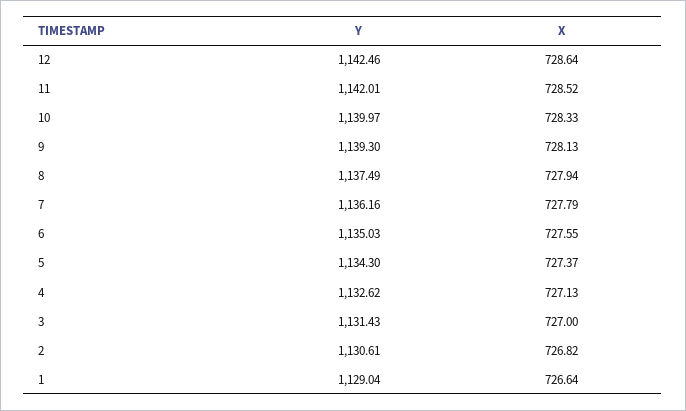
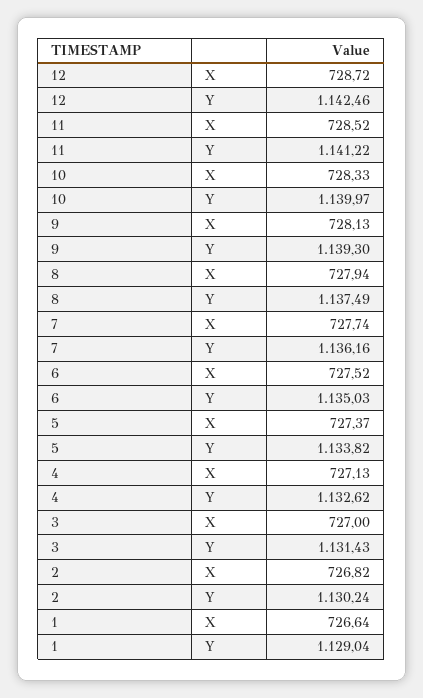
X, 12: 728.64 -> 728.72
Y, 11: 1142.01 -> 1141.22
X, 7: 727.79 -> 727.74
X, 6: 727.55 -> 727.52
Y, 5: 1134.3 -> 1133.82
Y, 2: 1130.61 -> 1130.24

